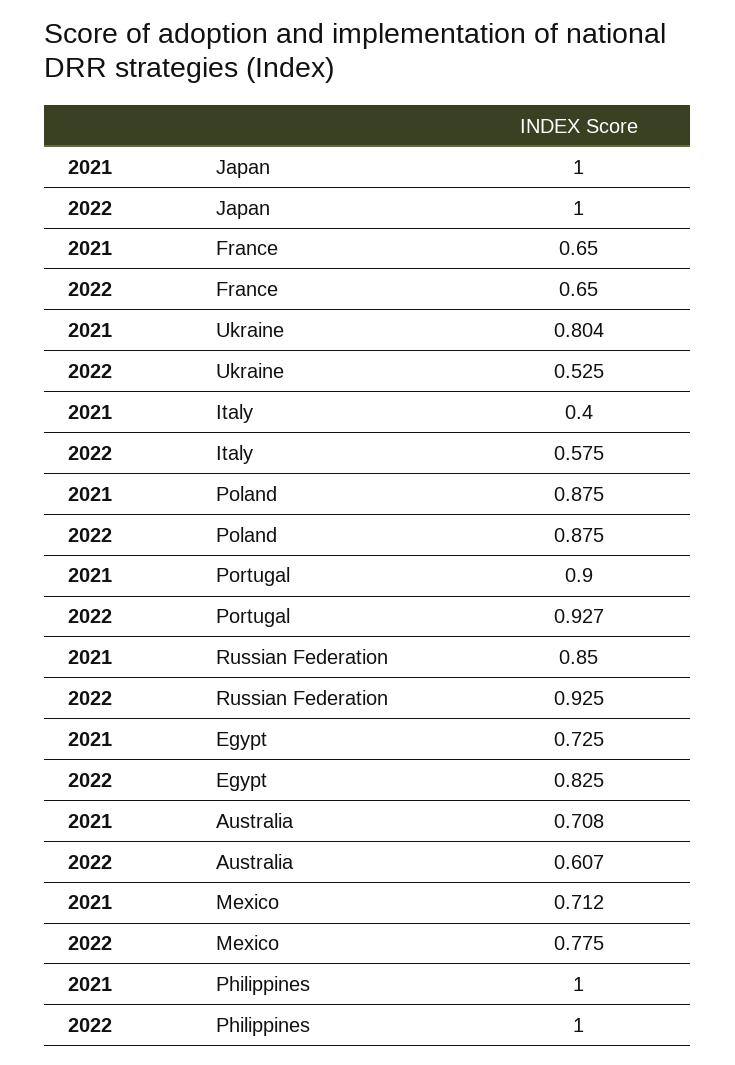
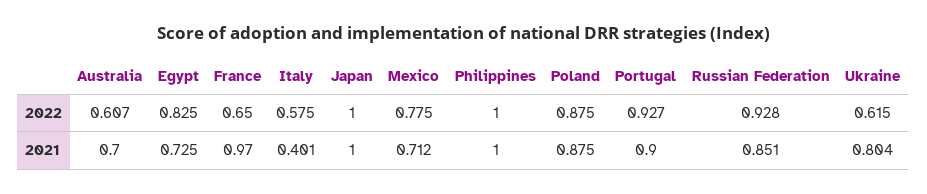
2021, France: 0.65 -> 0.97
2022, Ukraine: 0.525 -> 0.615
2021, Italy: 0.4 -> 0.401
2021, Russian Federation: 0.85 -> 0.851
2022, Russian Federation: 0.925 -> 0.928
2021, Australia: 0.708 -> 0.7

